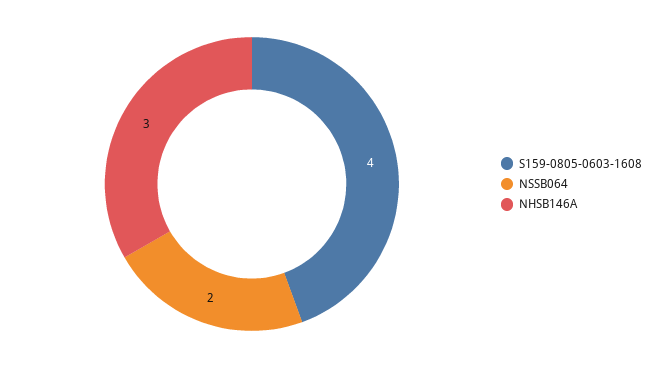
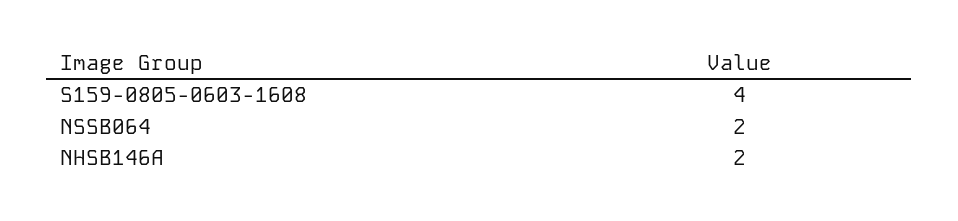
NHSB146A: 3 -> 2

